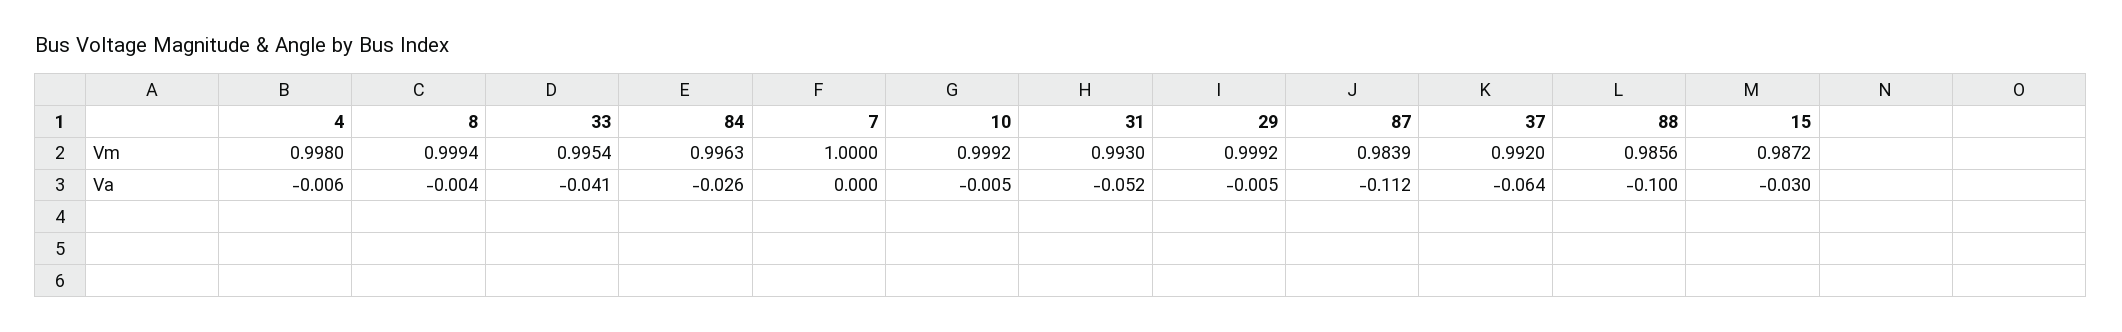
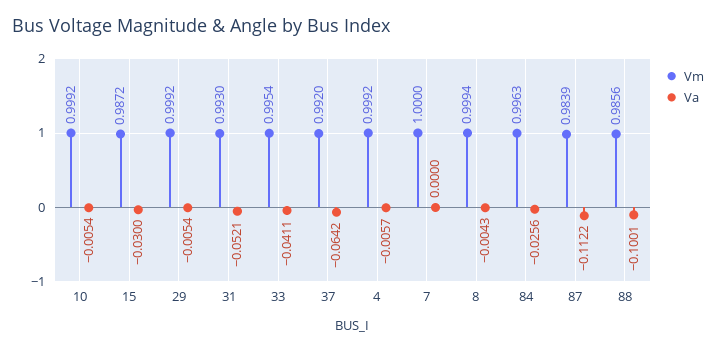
Vm, 4: 0.998 -> 0.9992

